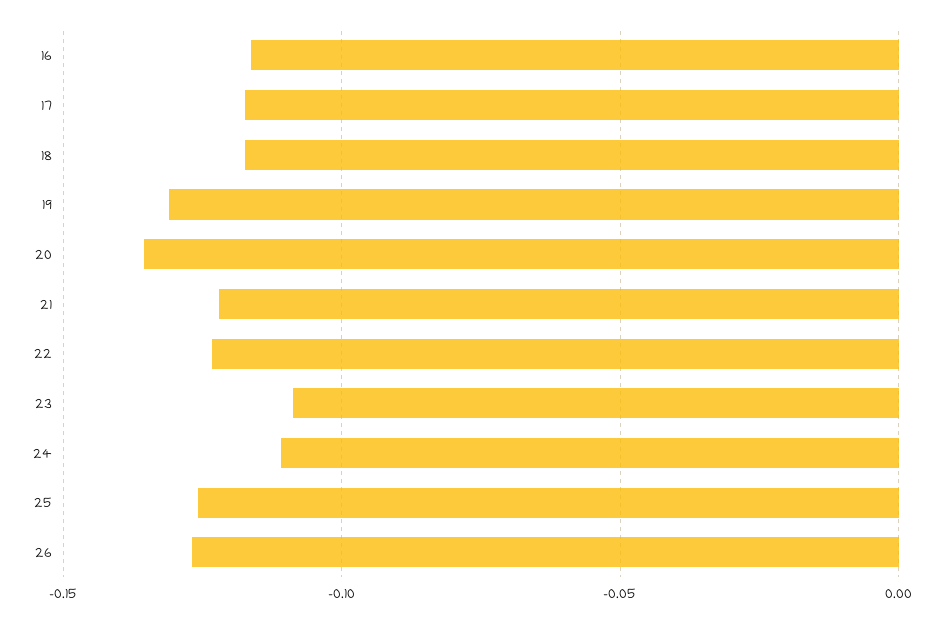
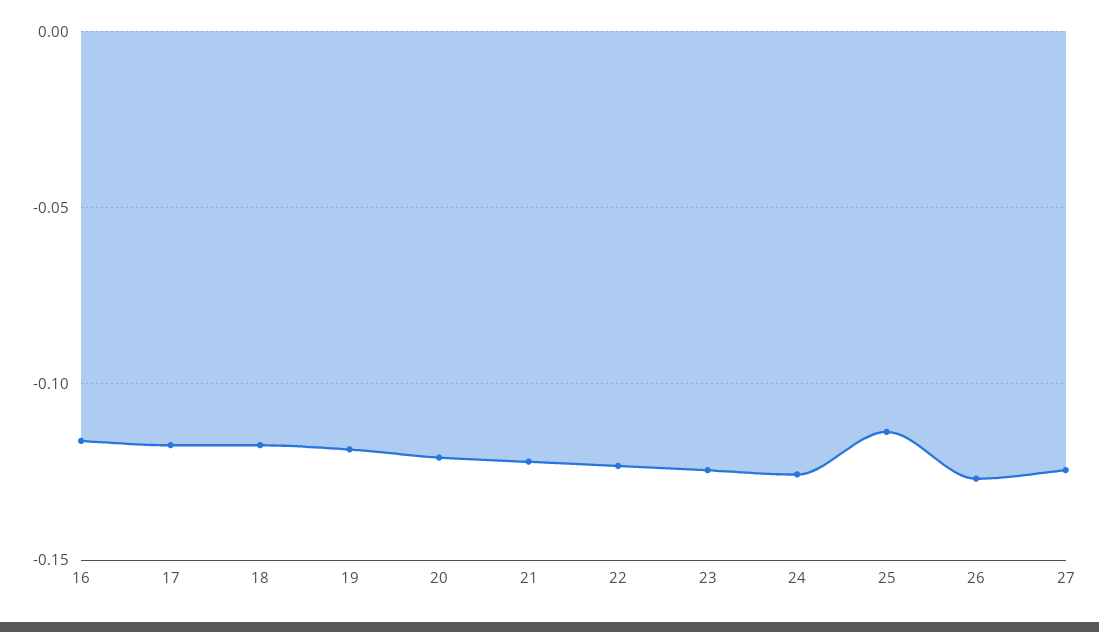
19: -0.13 -> -0.12
20: -0.135 -> -0.12
23: -0.11 -> -0.125
24: -0.11 -> -0.125
25: -0.125 -> -0.115
27: none -> -0.125

